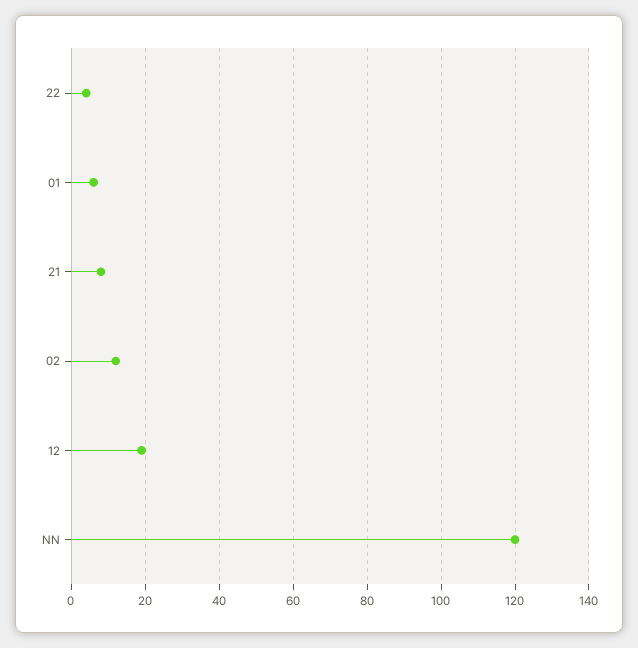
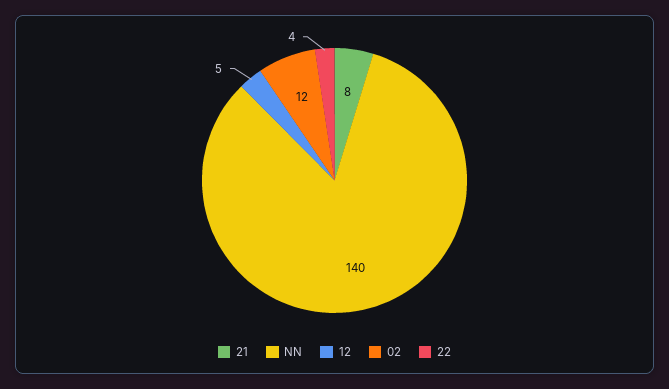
01: 5 -> none
12: 20 -> 5
NN: 120 -> 140

